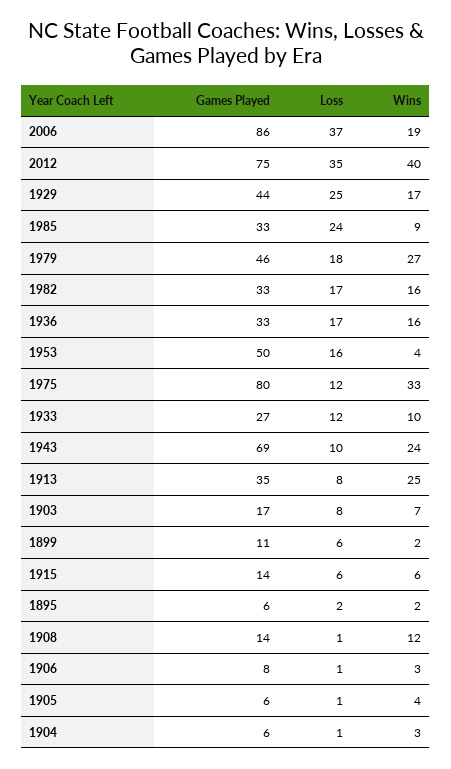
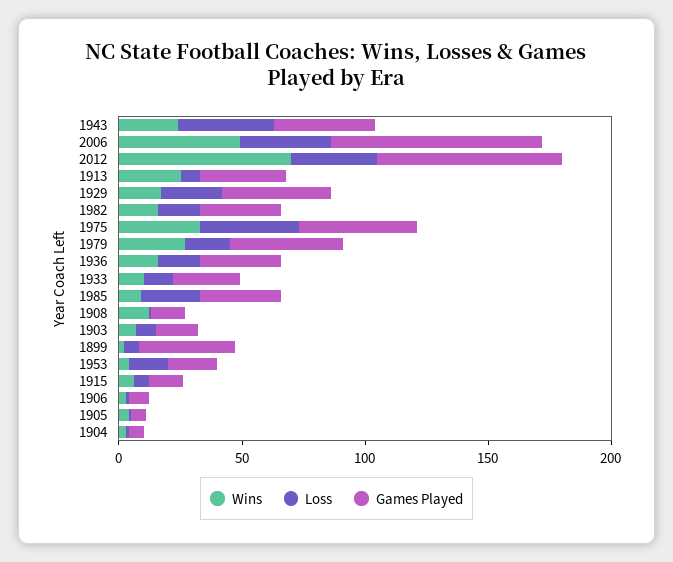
Wins, 2006: 19 -> 50
Wins, 2012: 40 -> 70
Games Played, 1953: 50 -> 20
Games Played, 1975: 80 -> 50
Loss, 1975: 12 -> 40
Games Played, 1943: 69 -> 40
Loss, 1943: 10 -> 40
Games Played, 1899: 11 -> 40
Games Played, 1895: 6 -> none
Loss, 1895: 2 -> none
Wins, 1895: 2 -> none

